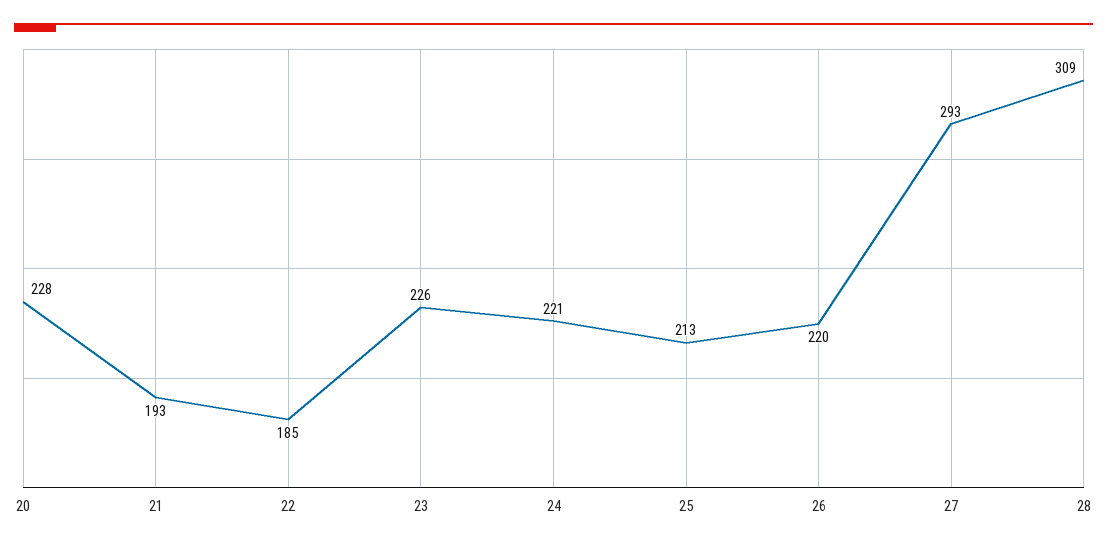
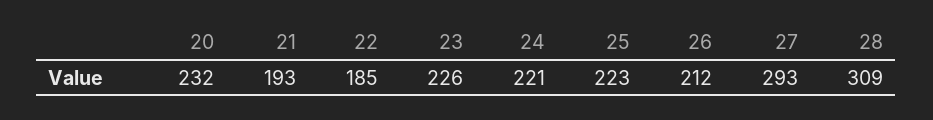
20: 228 -> 232
25: 213 -> 223
26: 220 -> 212

